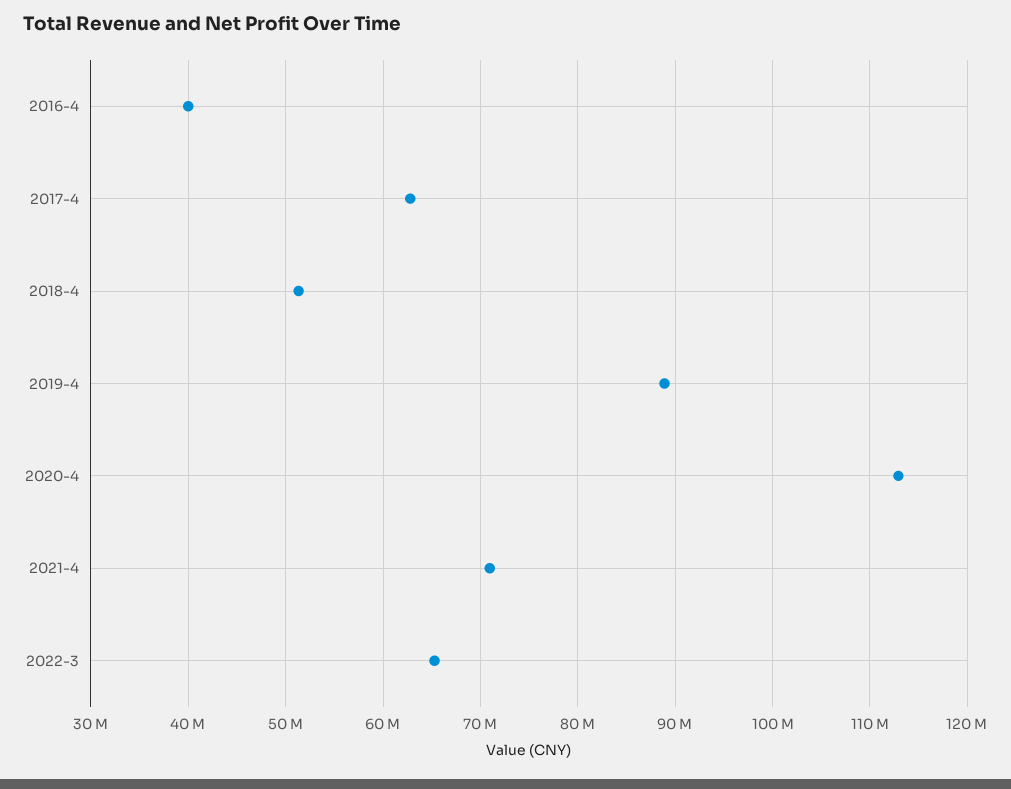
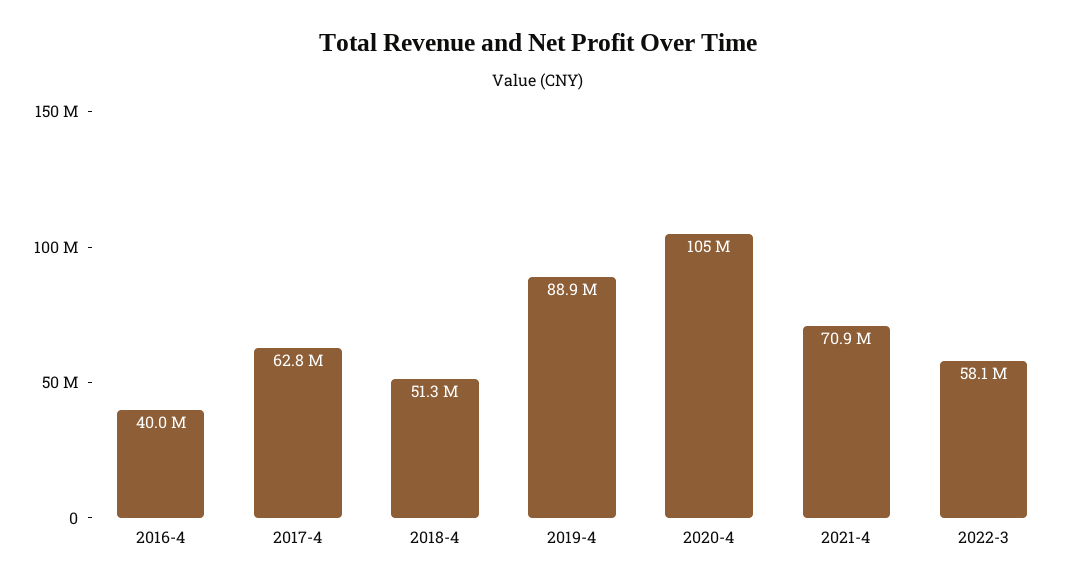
2020-4: 113000000 -> 105000000
2022-3: 65000000 -> 58100000

